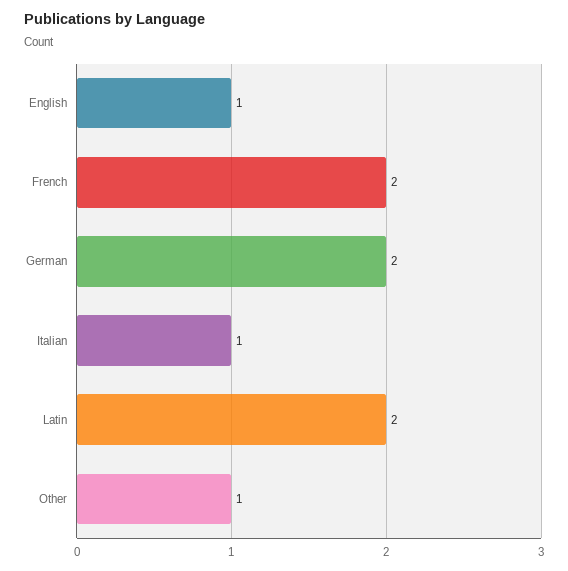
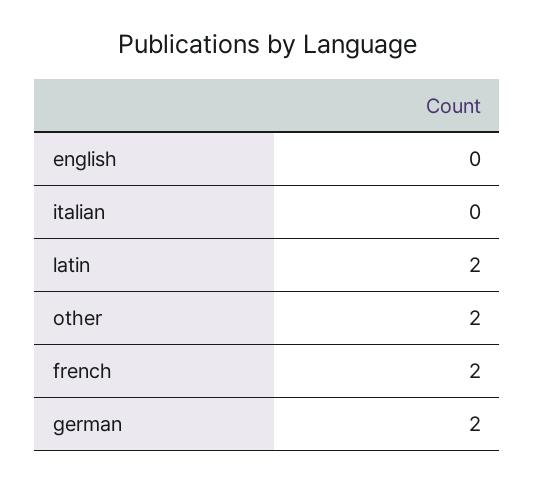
English: 1 -> 0
Italian: 1 -> 0
Other: 1 -> 2

